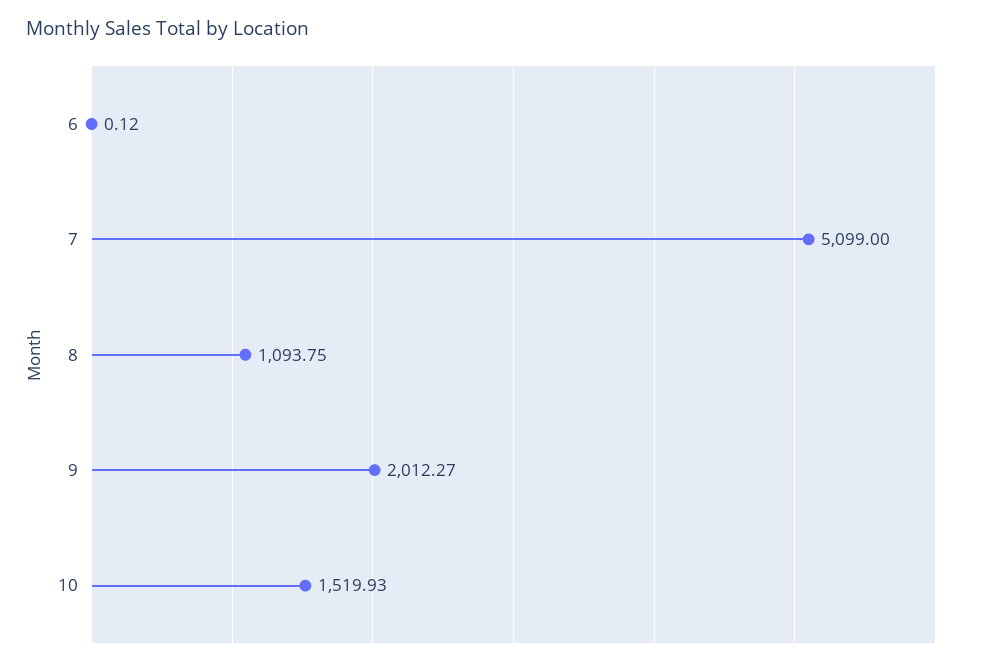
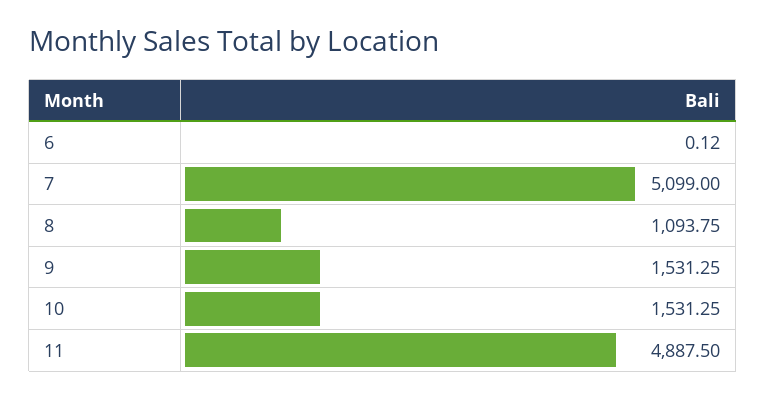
9: 2012.27 -> 1531.25
10: 1519.93 -> 1531.25
11: none -> 4887.5

